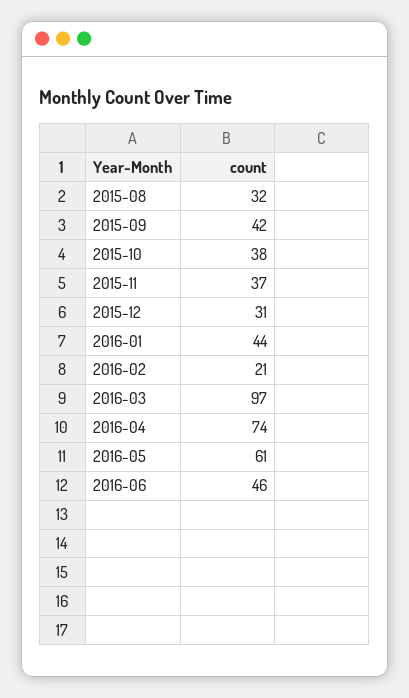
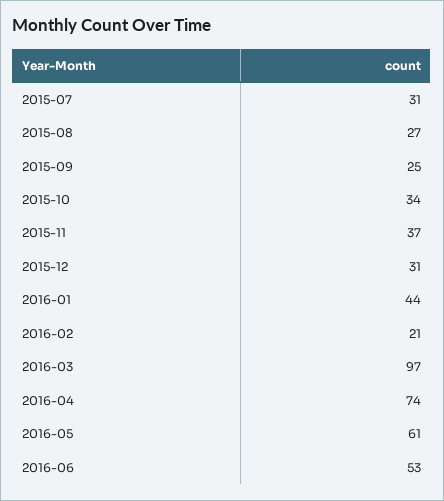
2015-08: 32 -> 27
2015-09: 42 -> 25
2015-10: 38 -> 34
2016-06: 46 -> 53
2015-07: none -> 31

